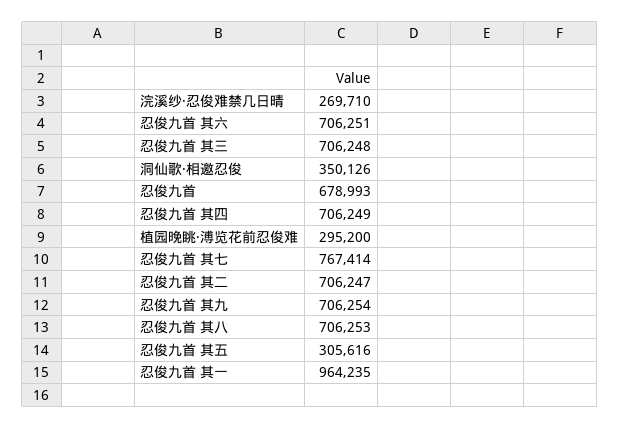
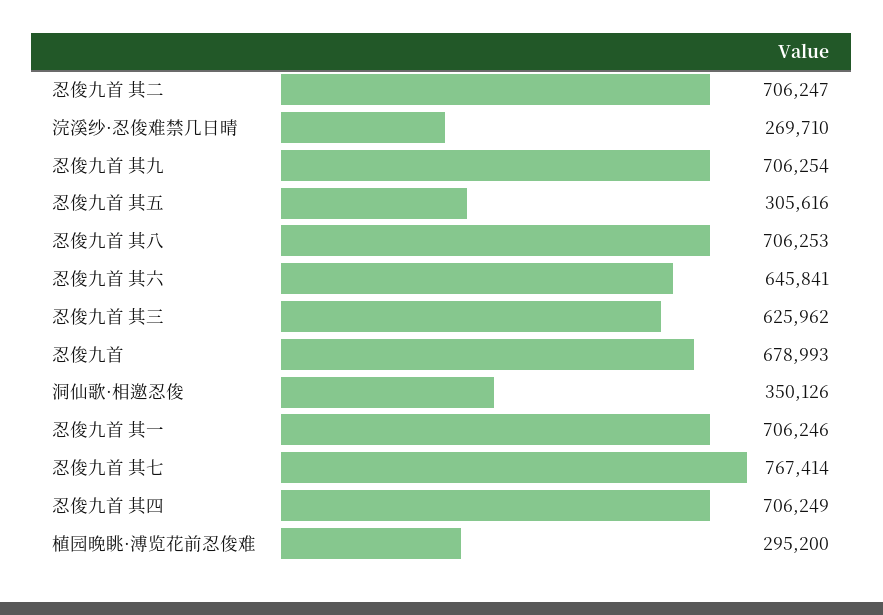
忍俊九首 其六: 706251 -> 645841
忍俊九首 其三: 706248 -> 625962
忍俊九首 其一: 964235 -> 706246

